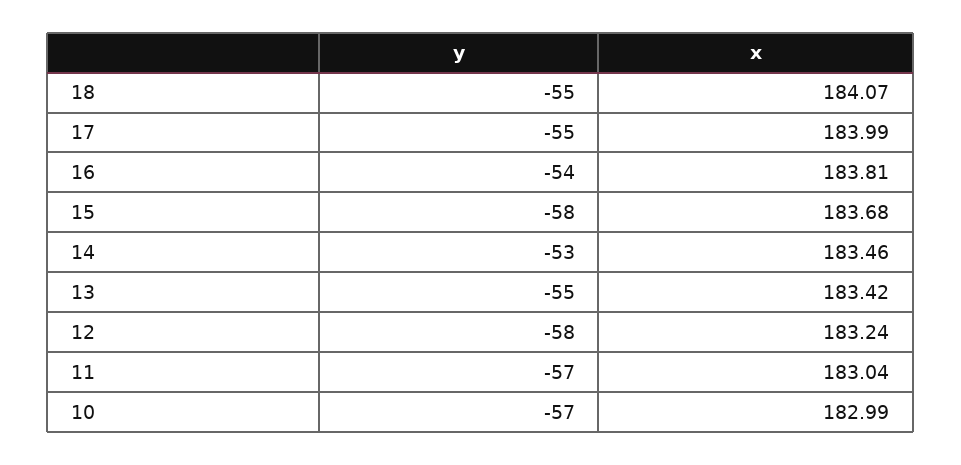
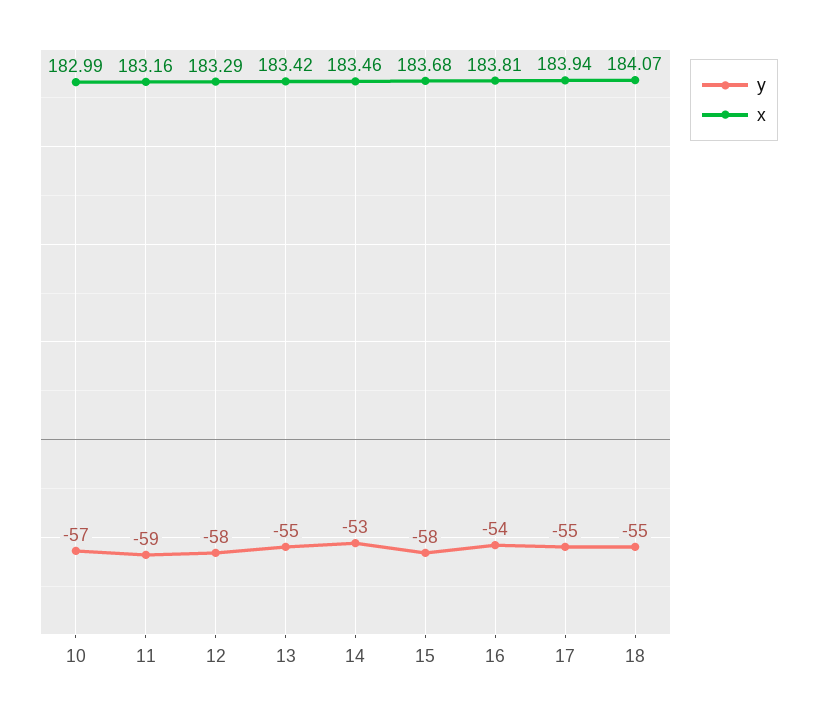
x, 17: 183.99 -> 183.94
x, 12: 183.24 -> 183.29
y, 11: -57 -> -59
x, 11: 183.04 -> 183.16

